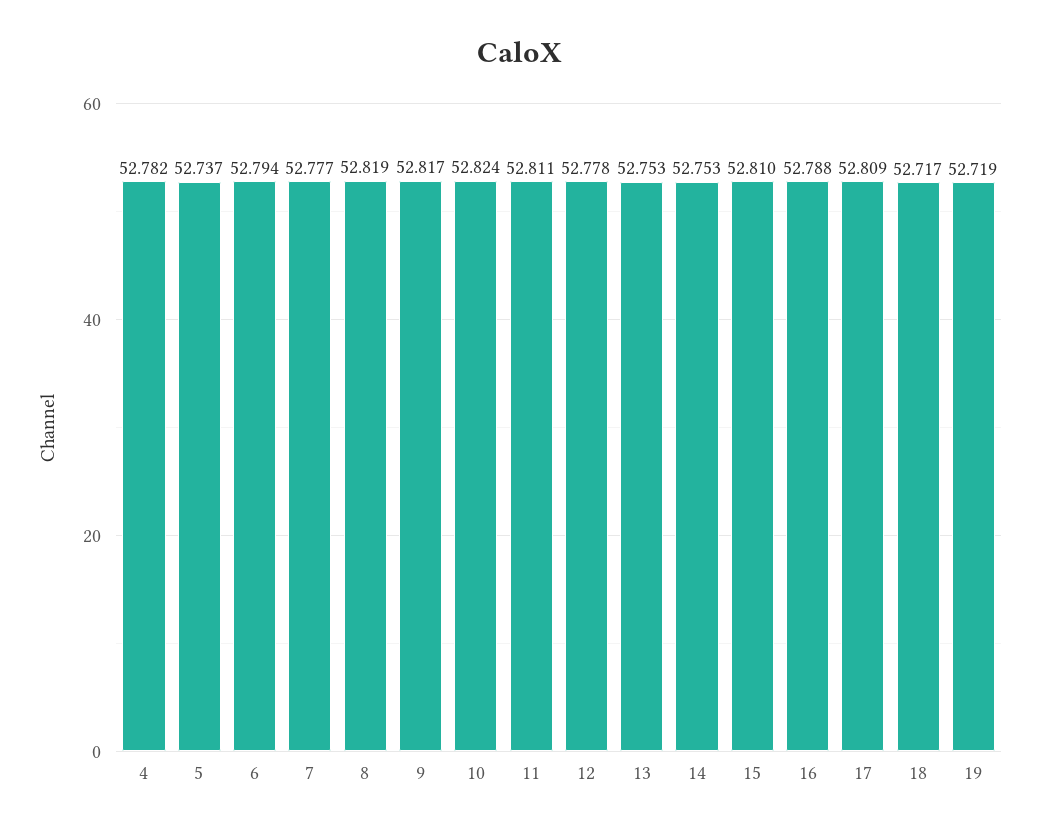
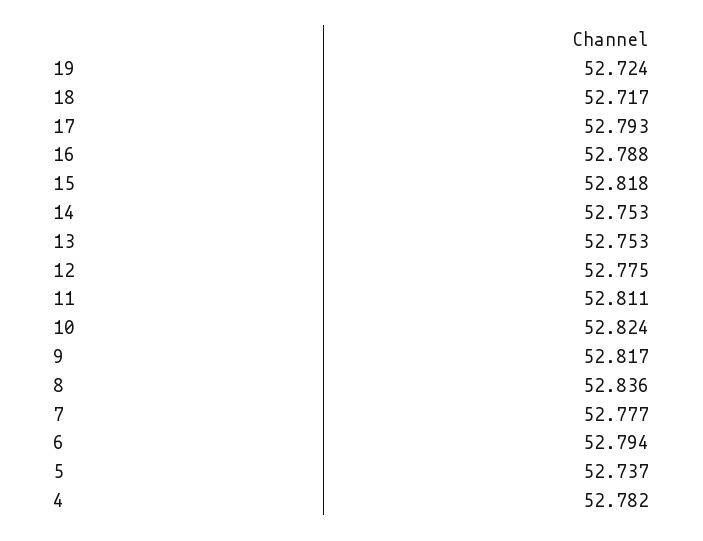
8: 52.819 -> 52.836
12: 52.778 -> 52.775
15: 52.81 -> 52.818
17: 52.809 -> 52.793
19: 52.719 -> 52.724

